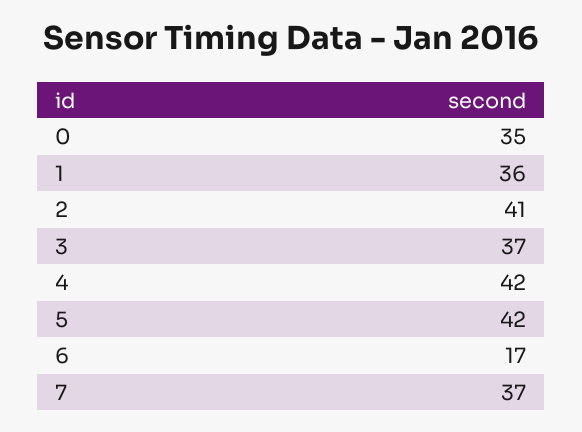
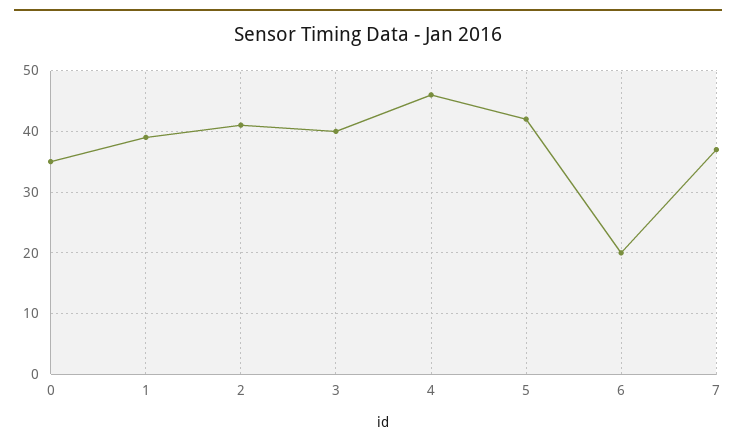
1: 36 -> 39
3: 37 -> 40
4: 42 -> 46
6: 17 -> 20

